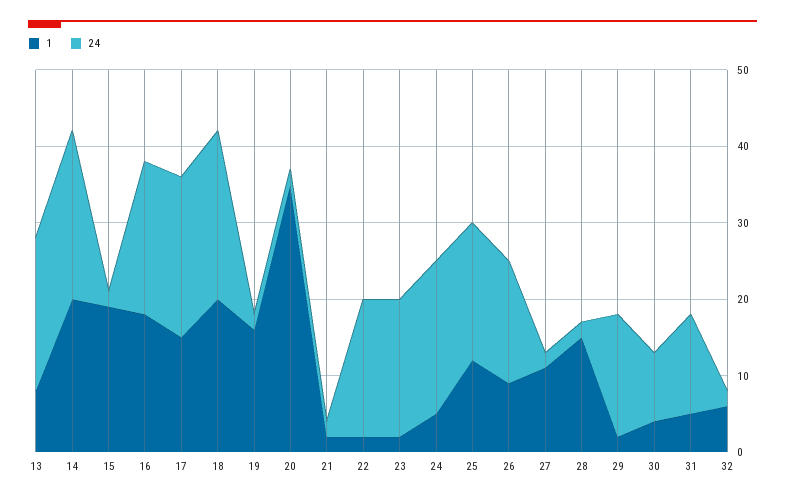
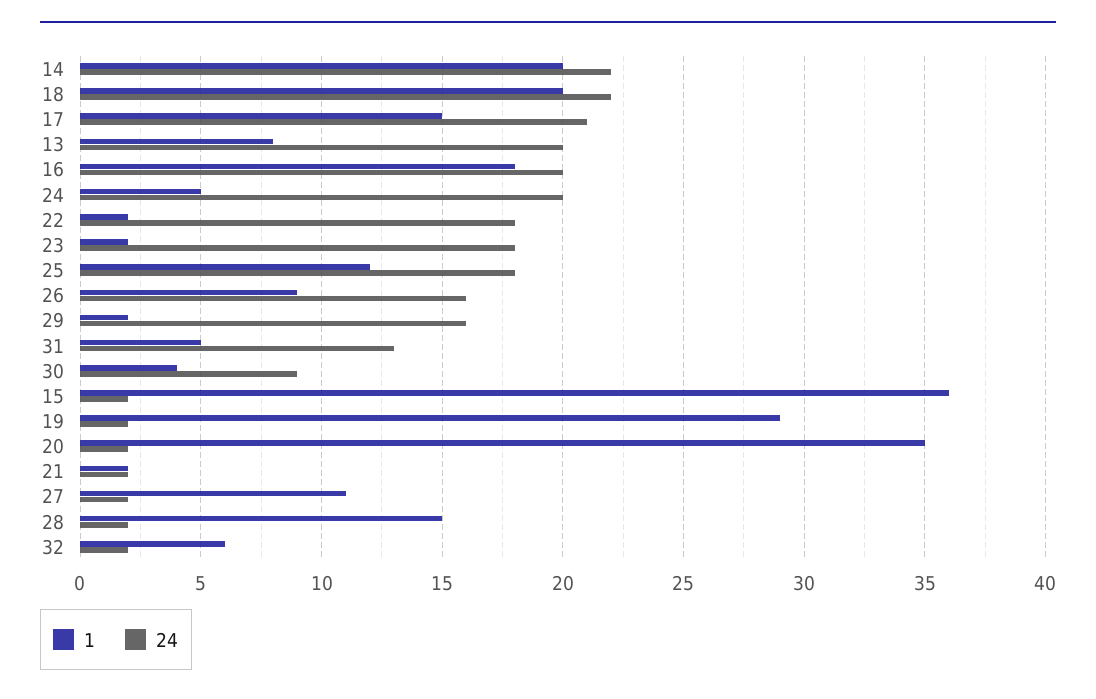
1, 15: 20 -> 36
1, 19: 15 -> 29

